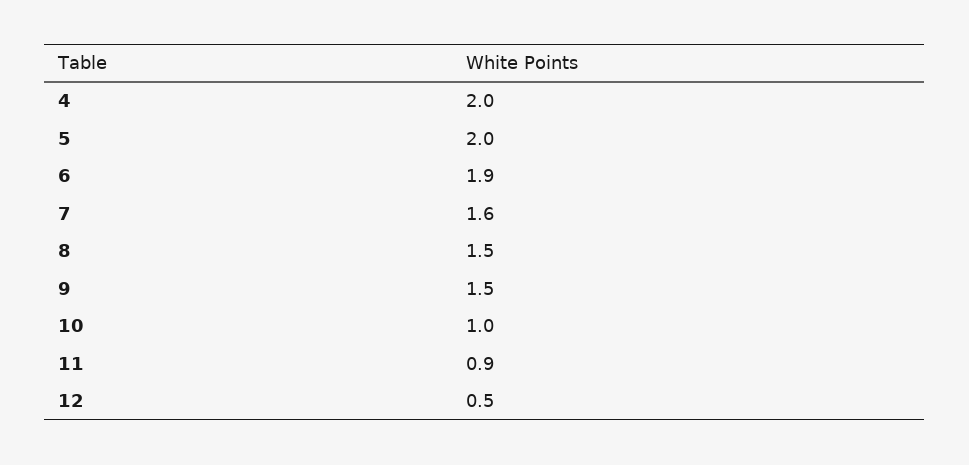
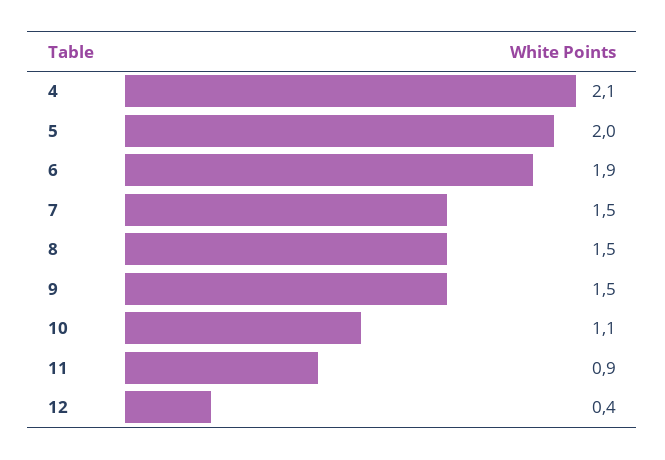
4: 2 -> 2.1
7: 1.6 -> 1.5
10: 1 -> 1.1
12: 0.5 -> 0.4

